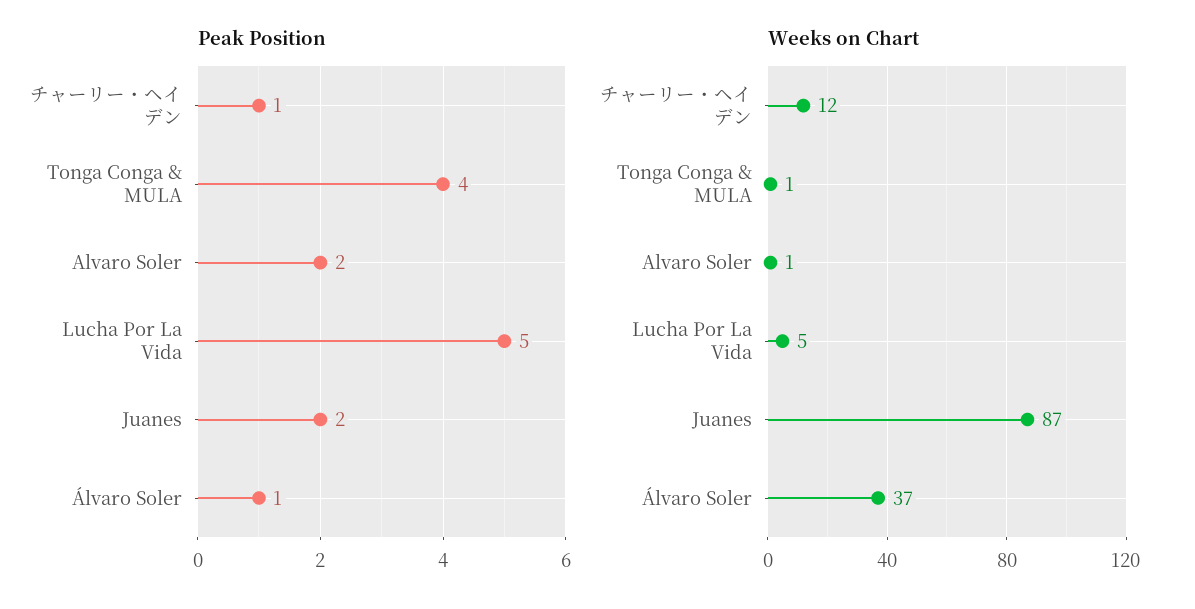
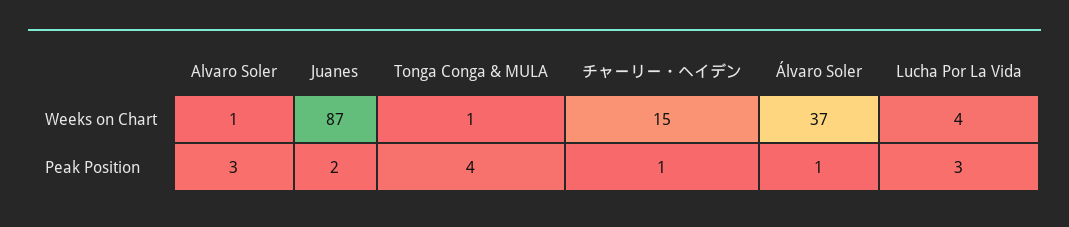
Peak Position, Alvaro Soler: 2 -> 3
Peak Position, Lucha Por La Vida: 5 -> 3
Weeks on Chart, チャーリー・ヘイデン: 12 -> 15
Weeks on Chart, Lucha Por La Vida: 5 -> 4

